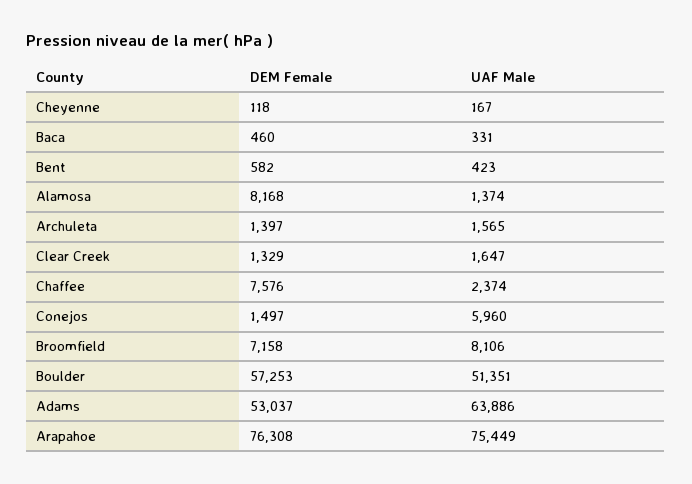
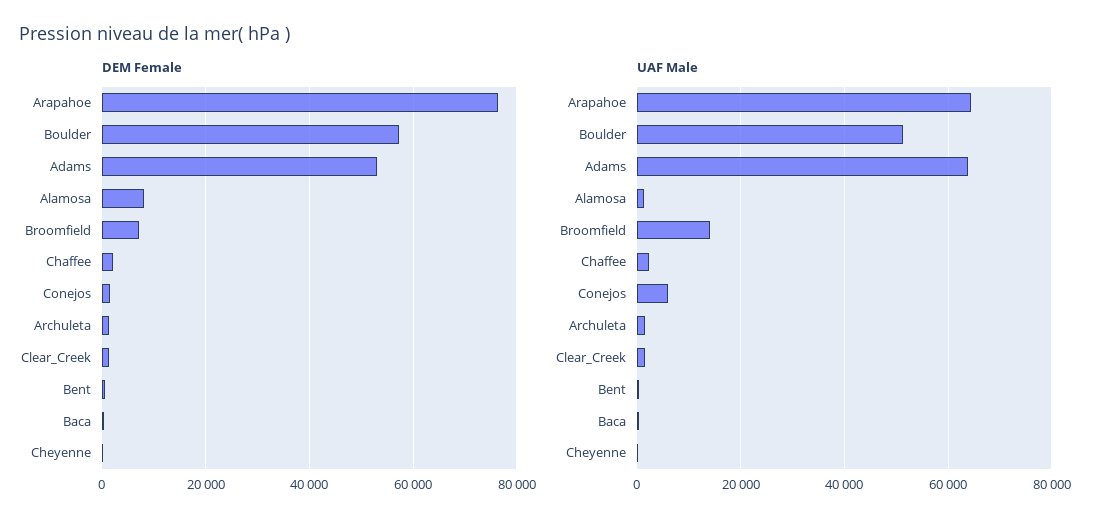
DEM Female, Chaffee: 7576 -> 2000
UAF Male, Broomfield: 8106 -> 14000
UAF Male, Arapahoe: 75449 -> 64000

